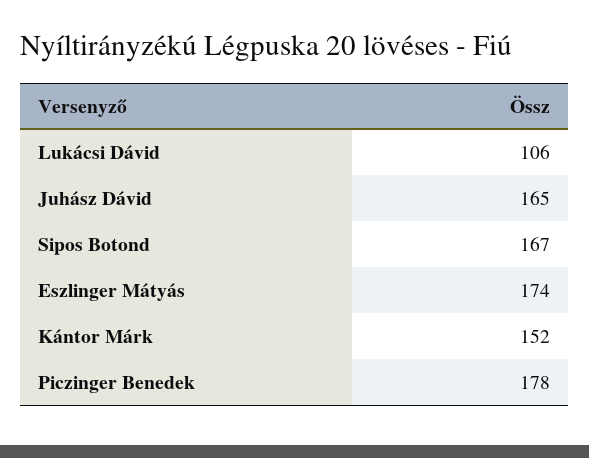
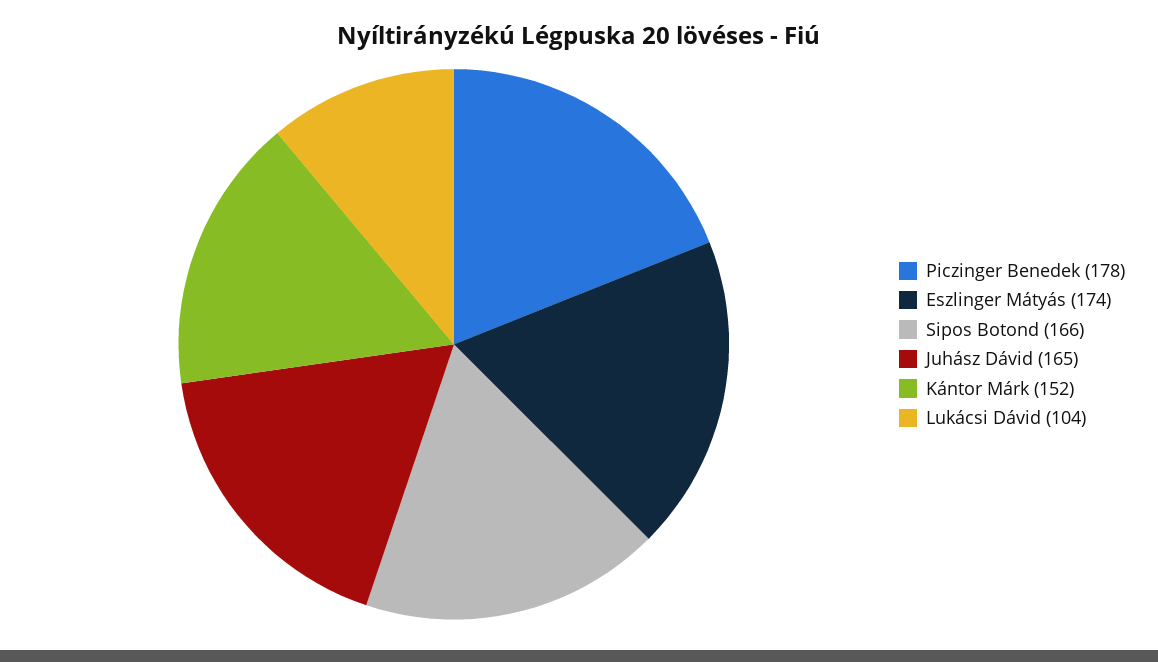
Lukácsi Dávid: 106 -> 104
Sipos Botond: 167 -> 166

